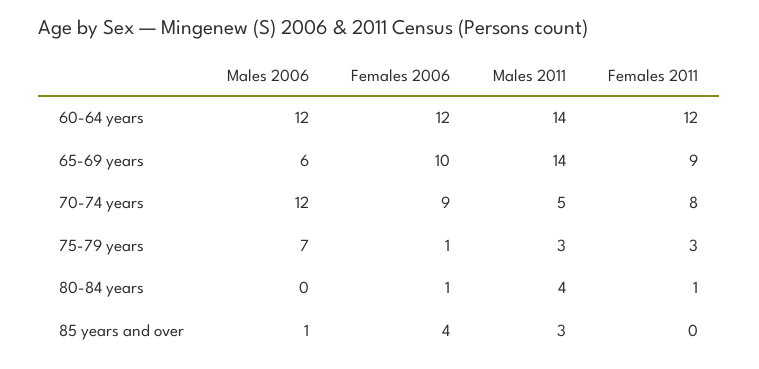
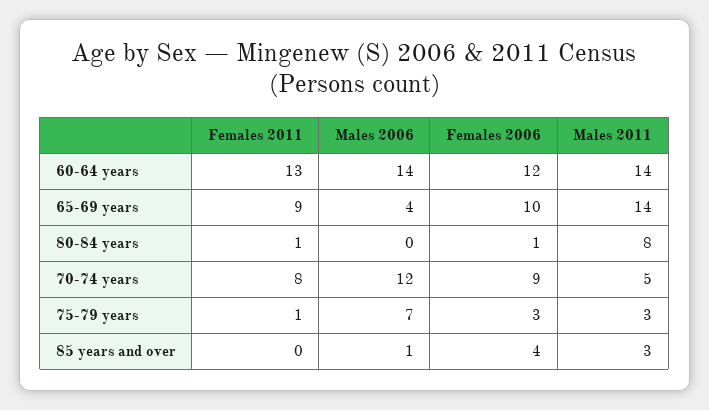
Males 2006, 60-64 years: 12 -> 14
Females 2011, 60-64 years: 12 -> 13
Males 2006, 65-69 years: 6 -> 4
Females 2006, 75-79 years: 1 -> 3
Females 2011, 75-79 years: 3 -> 1
Males 2011, 80-84 years: 4 -> 8

